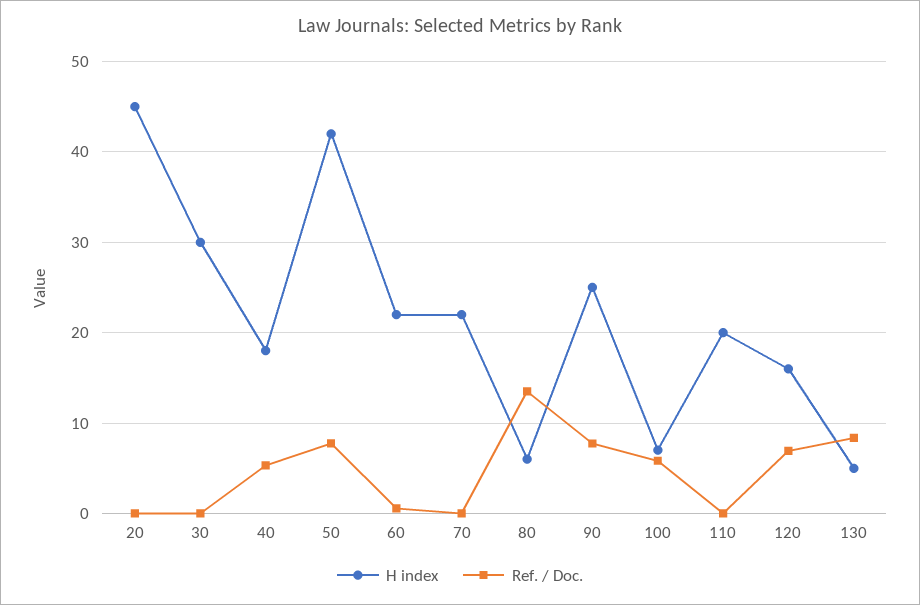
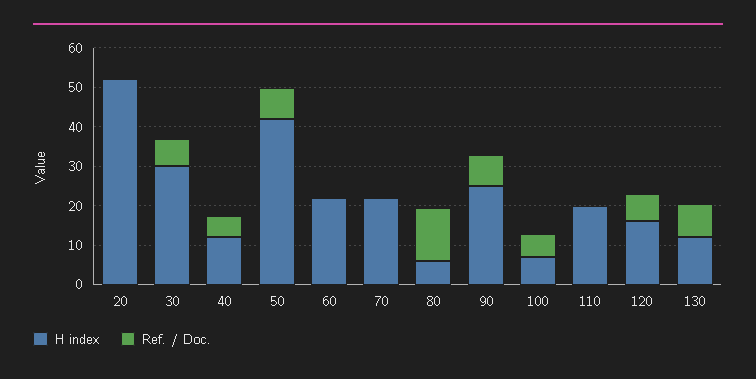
H index, 20: 45 -> 52.5
Ref. / Doc., 30: 0 -> 7.5
H index, 40: 18 -> 12.5
H index, 130: 5 -> 12.5

